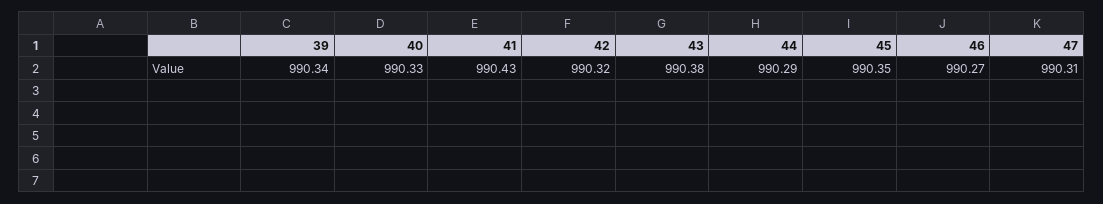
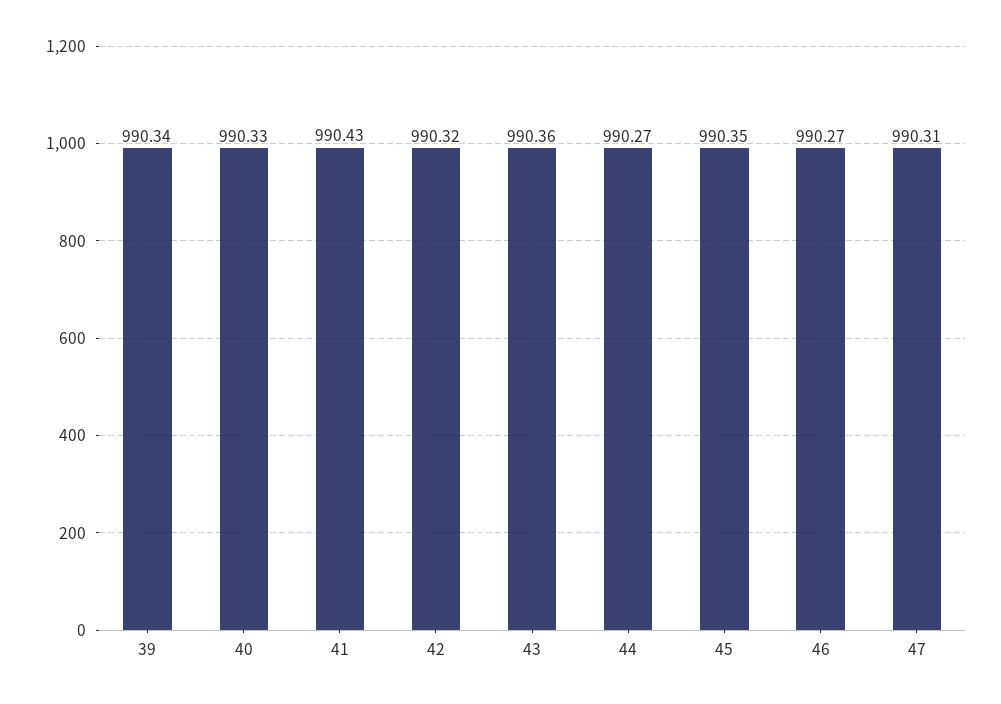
43: 990.38 -> 990.36
44: 990.29 -> 990.27

